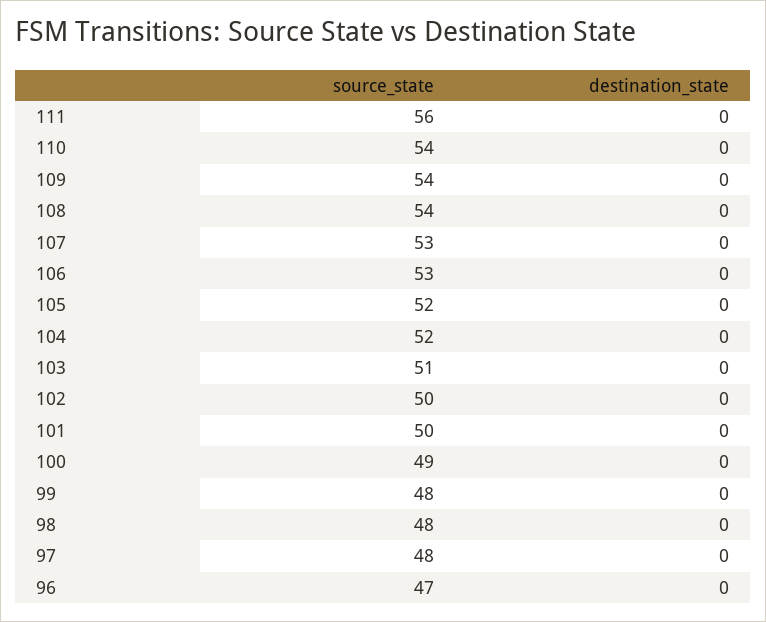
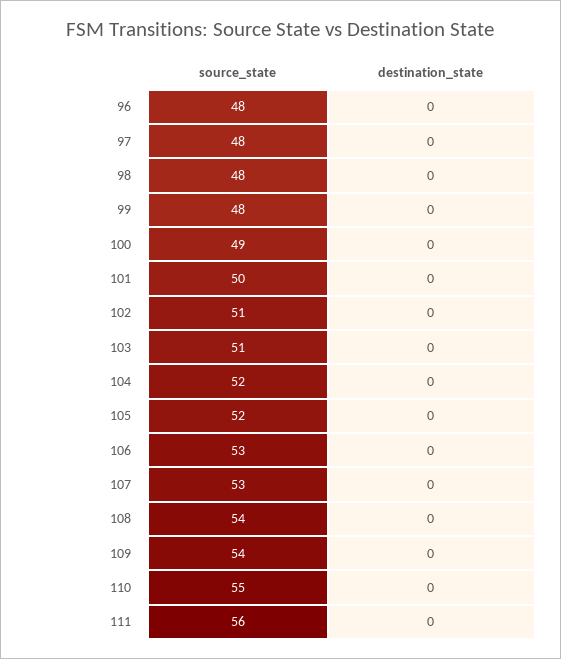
source_state, 110: 54 -> 55
source_state, 102: 50 -> 51
source_state, 96: 47 -> 48

